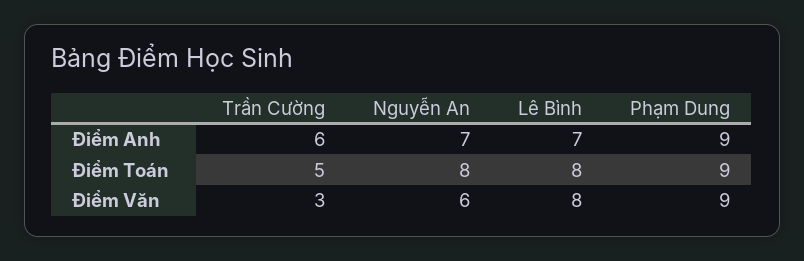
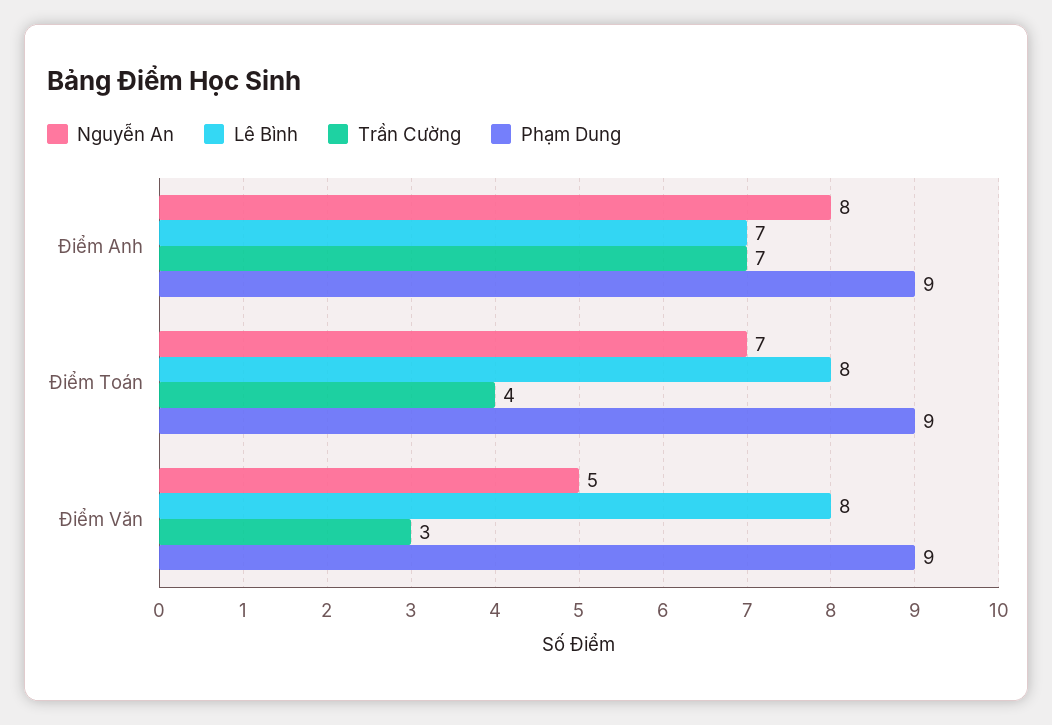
Trần Cường, Điểm Anh: 6 -> 7
Nguyễn An, Điểm Anh: 7 -> 8
Trần Cường, Điểm Toán: 5 -> 4
Nguyễn An, Điểm Toán: 8 -> 7
Nguyễn An, Điểm Văn: 6 -> 5

